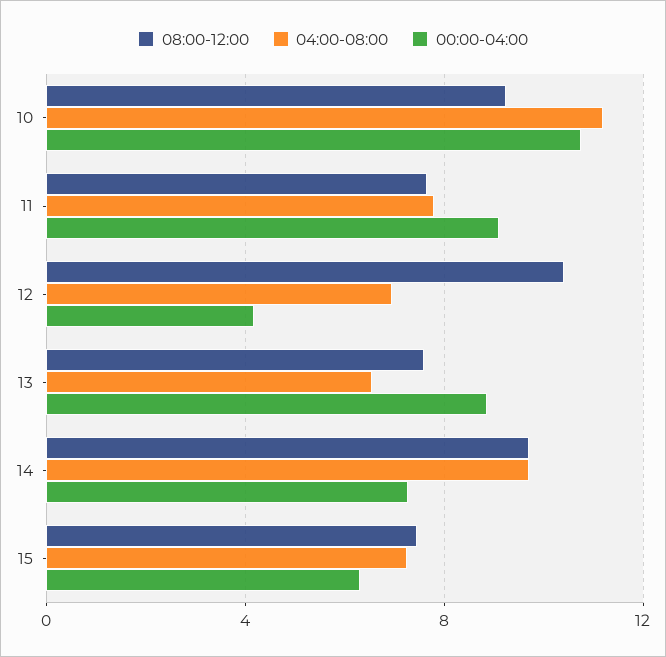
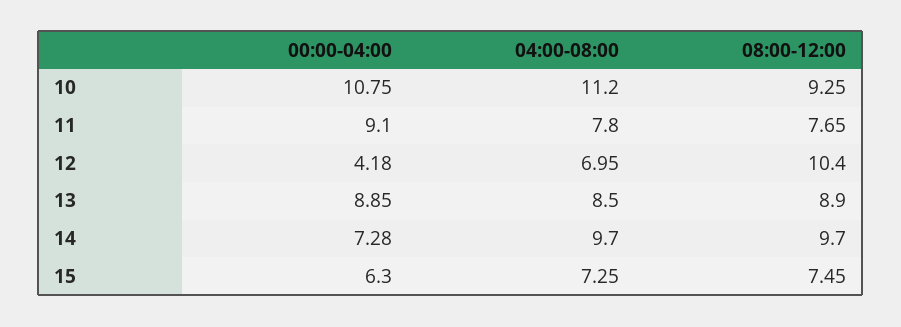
08:00-12:00, 13: 7.5 -> 8.9
04:00-08:00, 13: 6.5 -> 8.5

